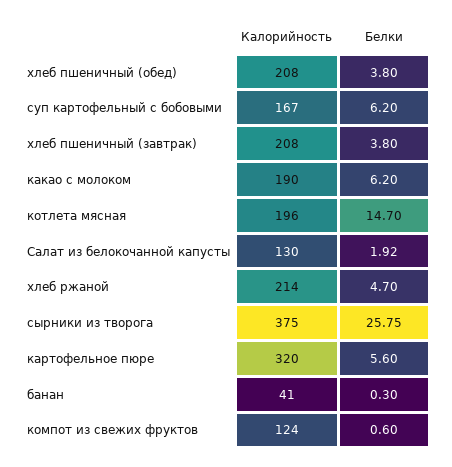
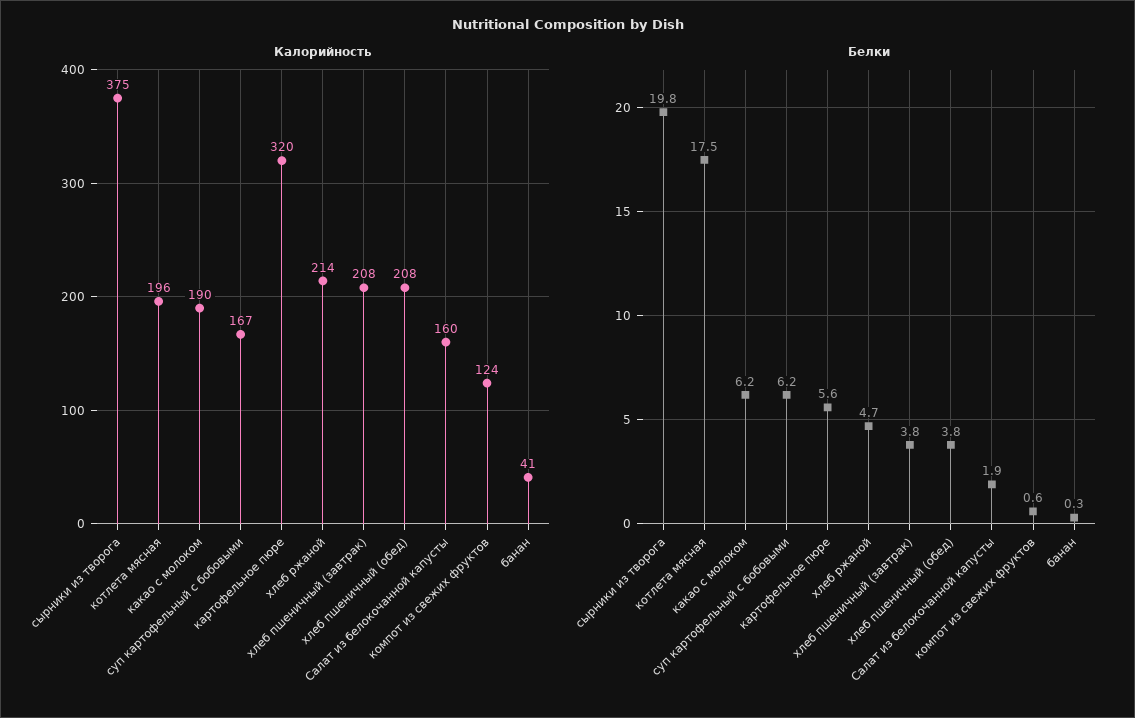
Белки, котлета мясная: 14.7 -> 17.5
Калорийность, Салат из белокочанной капусты: 130 -> 160
Белки, сырники из творога: 25.75 -> 19.8

